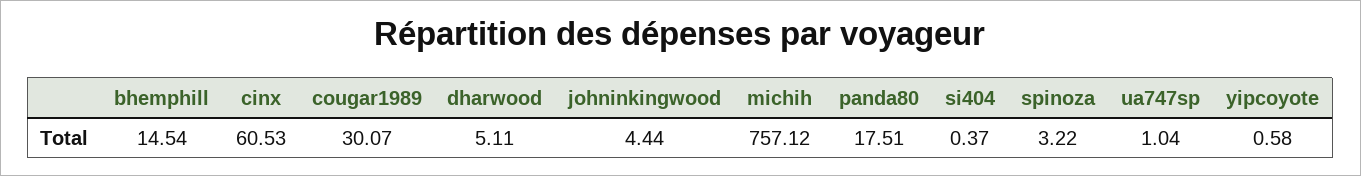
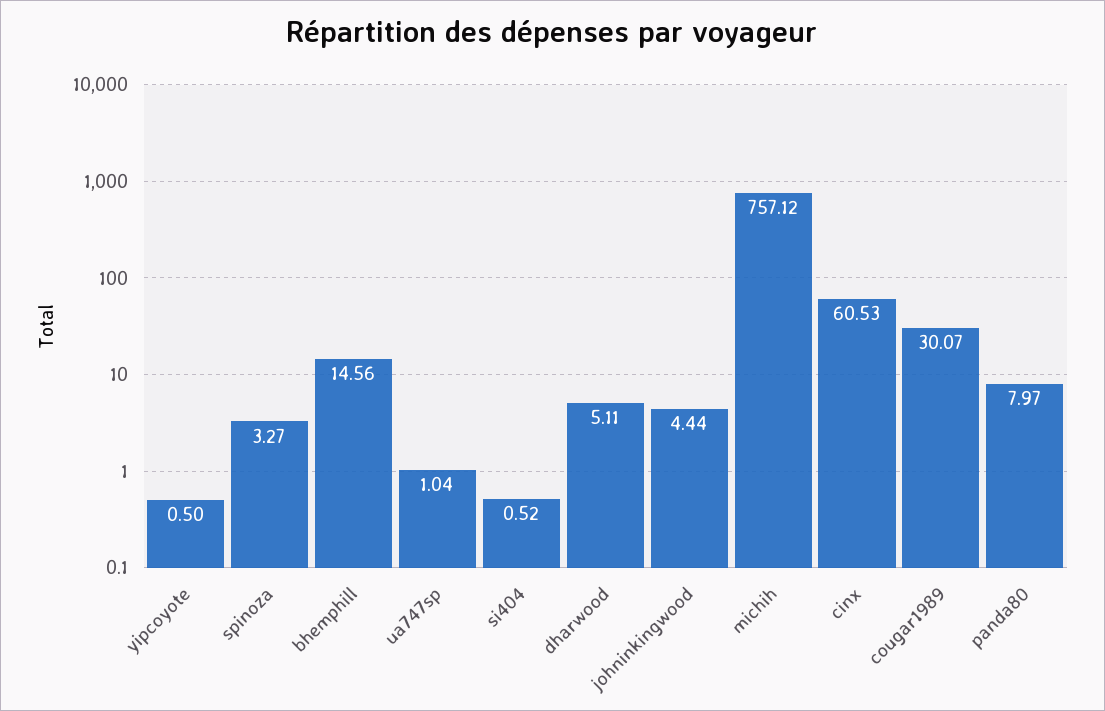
bhemphill: 14.54 -> 14.56
panda80: 17.51 -> 7.97
si404: 0.37 -> 0.52
spinoza: 3.22 -> 3.27
yipcoyote: 0.58 -> 0.5

